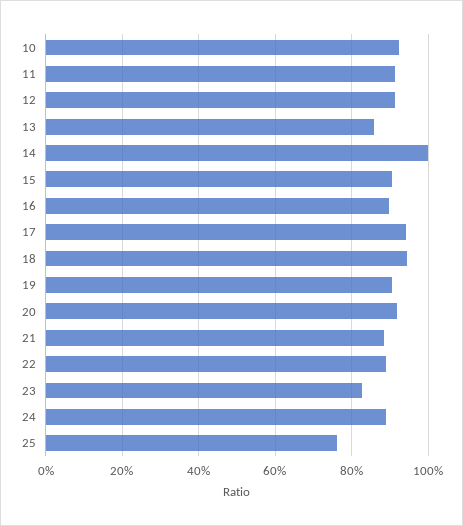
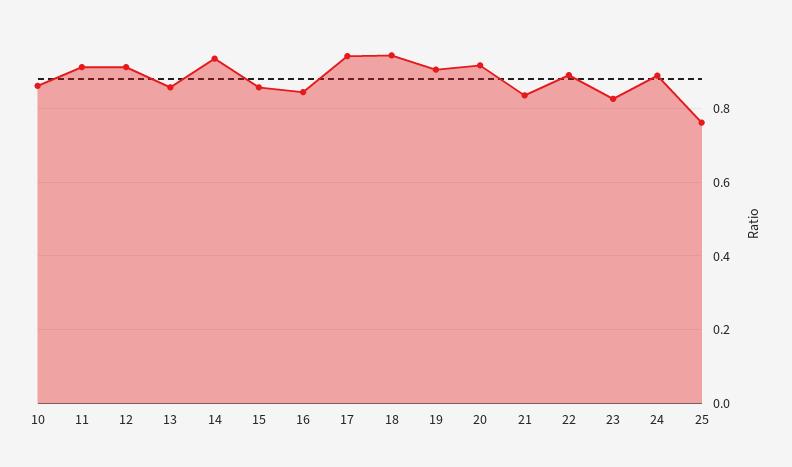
10: 0.92 -> 0.86
14: 1 -> 0.94
15: 0.9 -> 0.86
16: 0.9 -> 0.84
21: 0.88 -> 0.84

